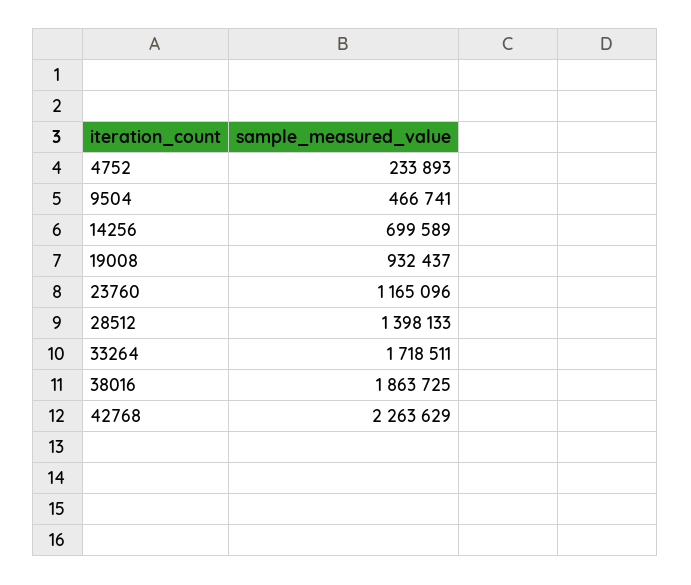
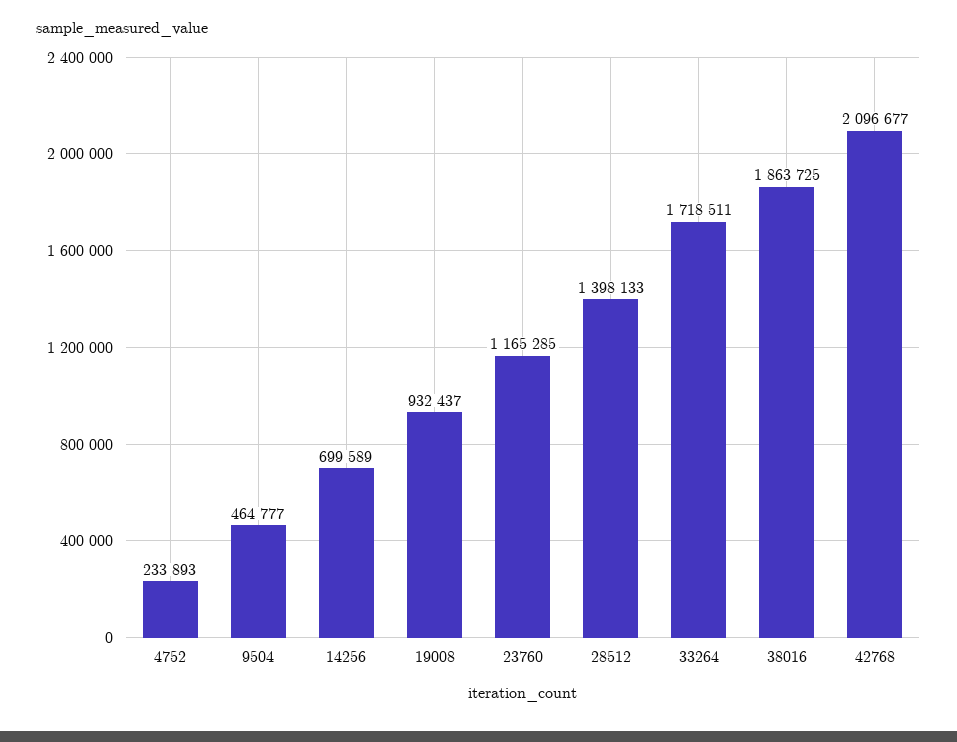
9504: 466741 -> 464777
23760: 1165096 -> 1165285
42768: 2263629 -> 2096677

